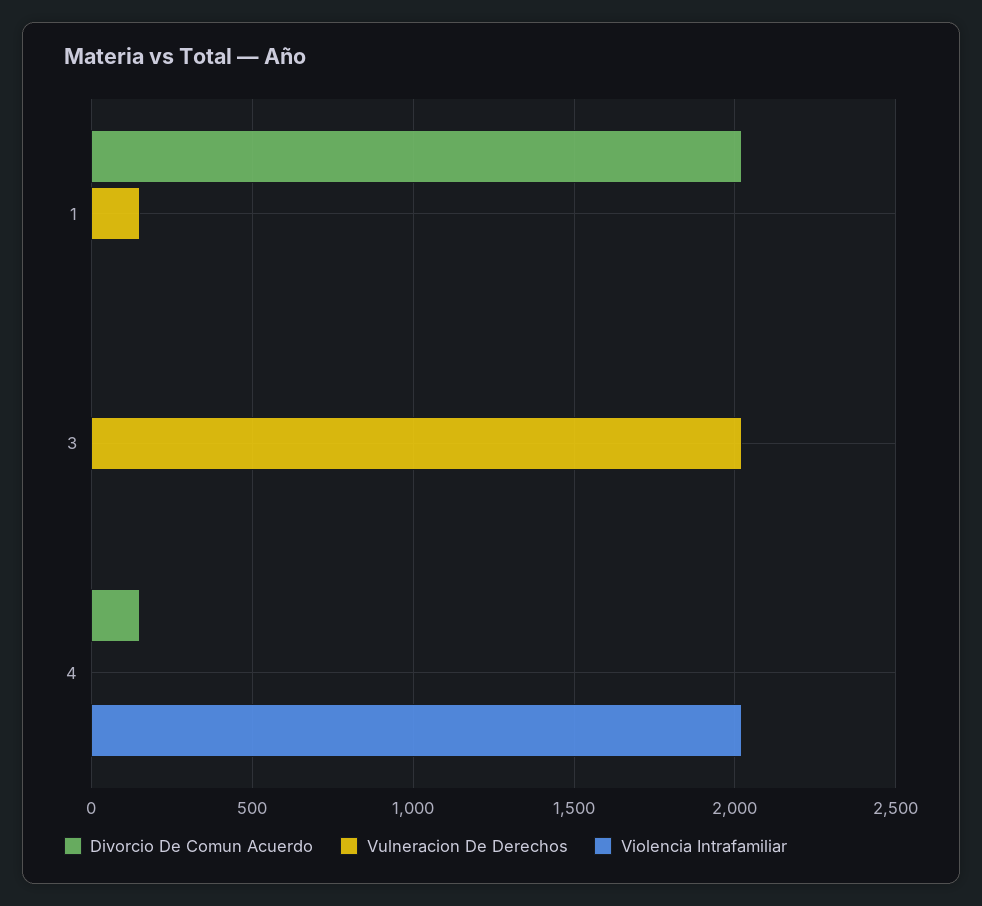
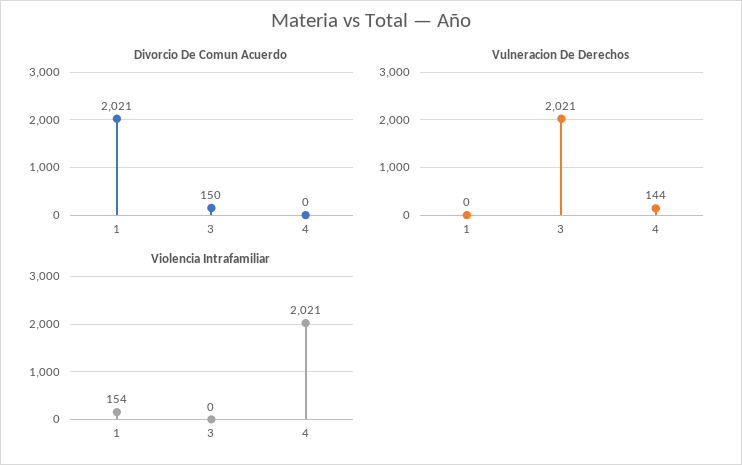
Vulneracion De Derechos, 1: 150 -> 0
Violencia Intrafamiliar, 1: 0 -> 154
Divorcio De Comun Acuerdo, 3: 0 -> 150
Divorcio De Comun Acuerdo, 4: 150 -> 0
Vulneracion De Derechos, 4: 0 -> 144

